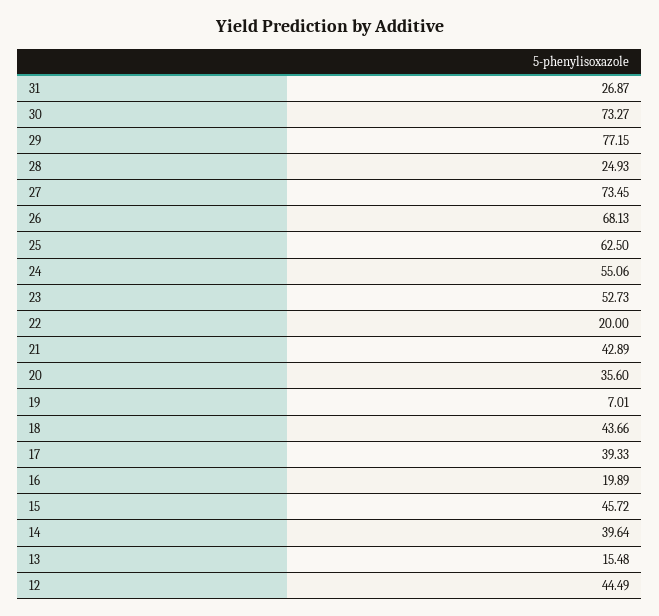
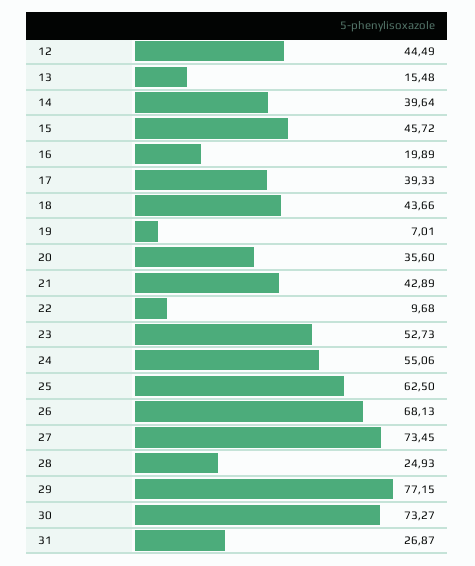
22: 20 -> 9.68

